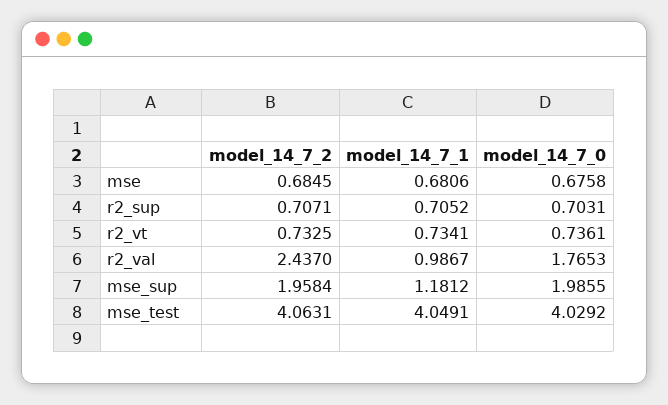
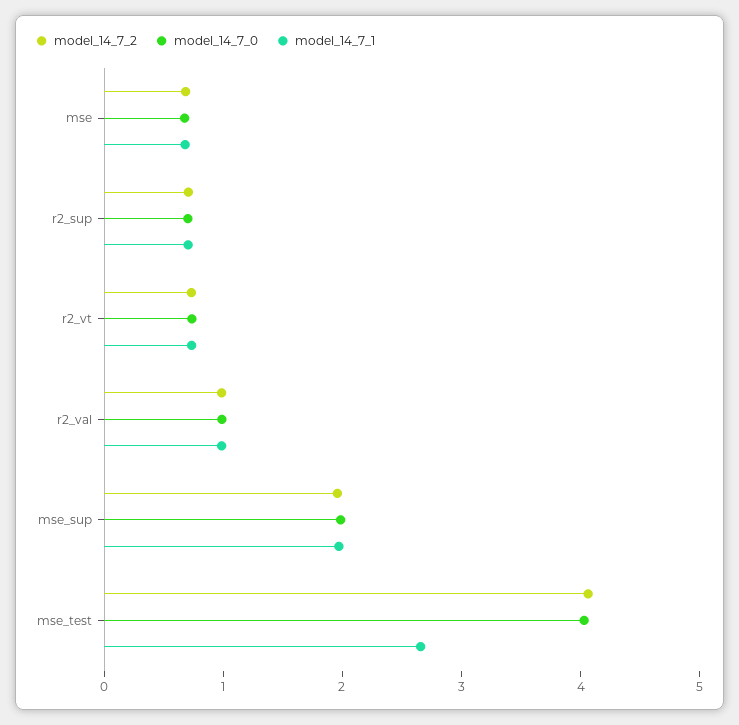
model_14_7_2, r2_val: 2.437 -> 1
model_14_7_0, r2_val: 1.7653 -> 1
model_14_7_1, mse_sup: 1.1812 -> 2
model_14_7_1, mse_test: 4.0491 -> 2.6

